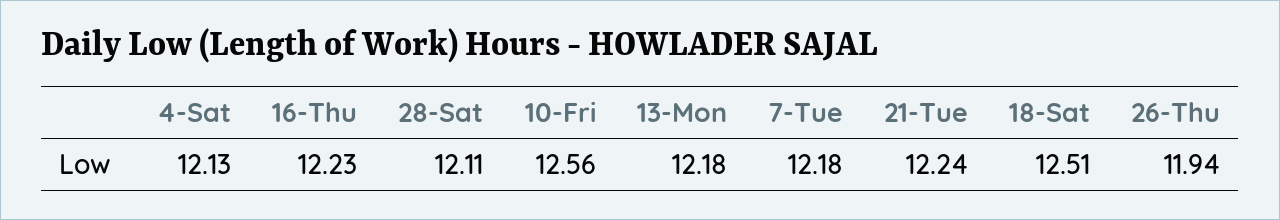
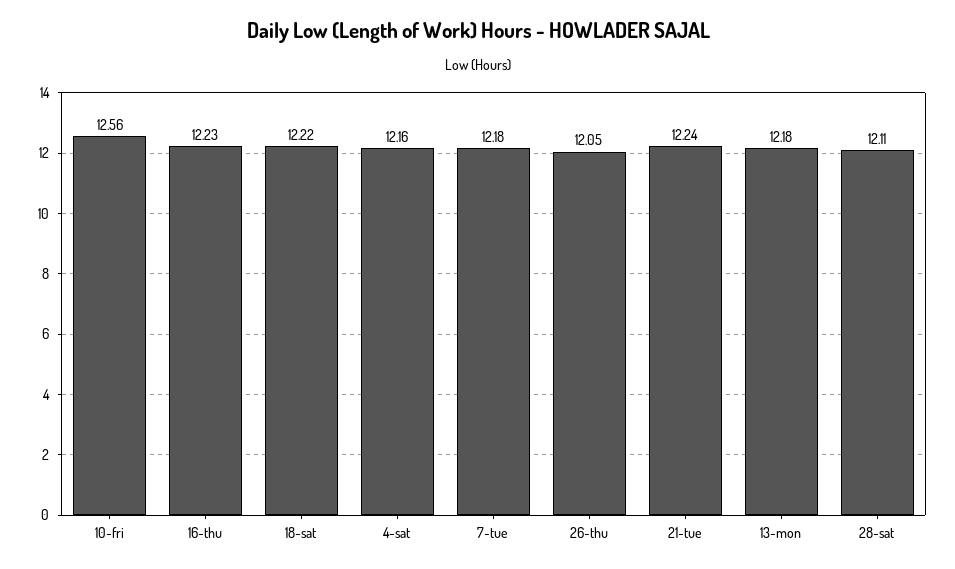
4-Sat: 12.13 -> 12.16
18-Sat: 12.51 -> 12.22
26-Thu: 11.94 -> 12.05

